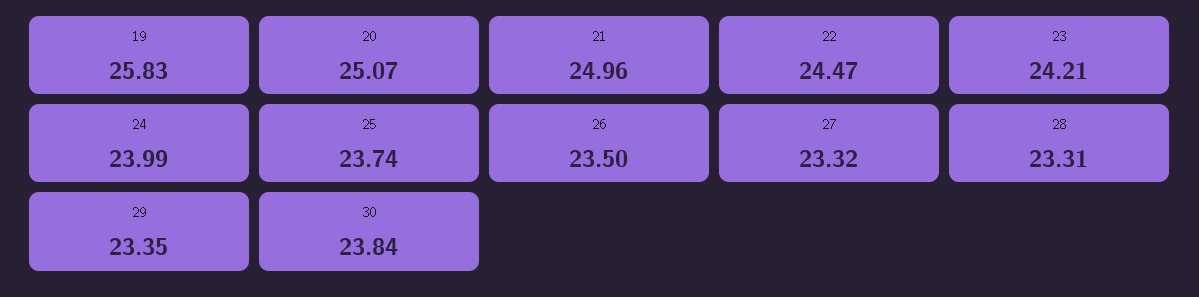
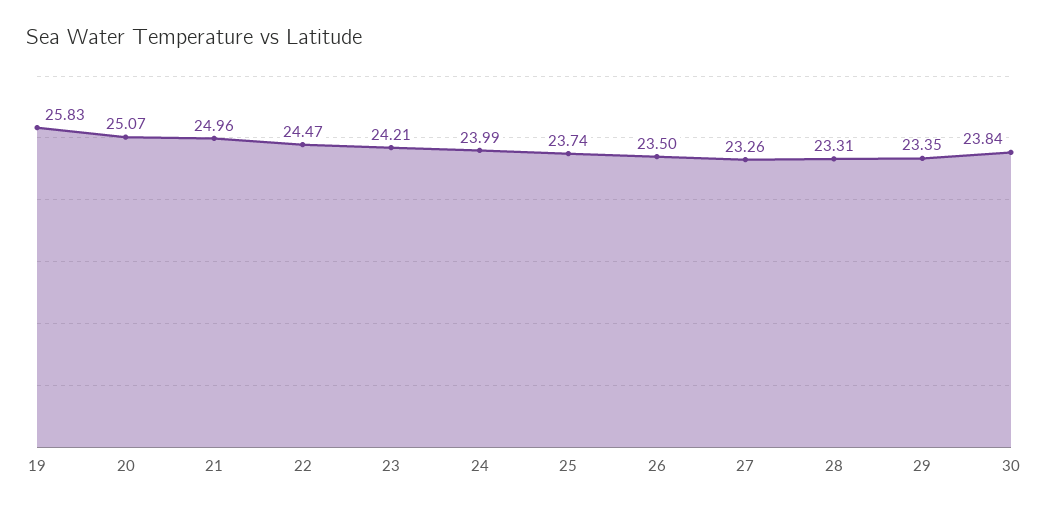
27: 23.32 -> 23.26

